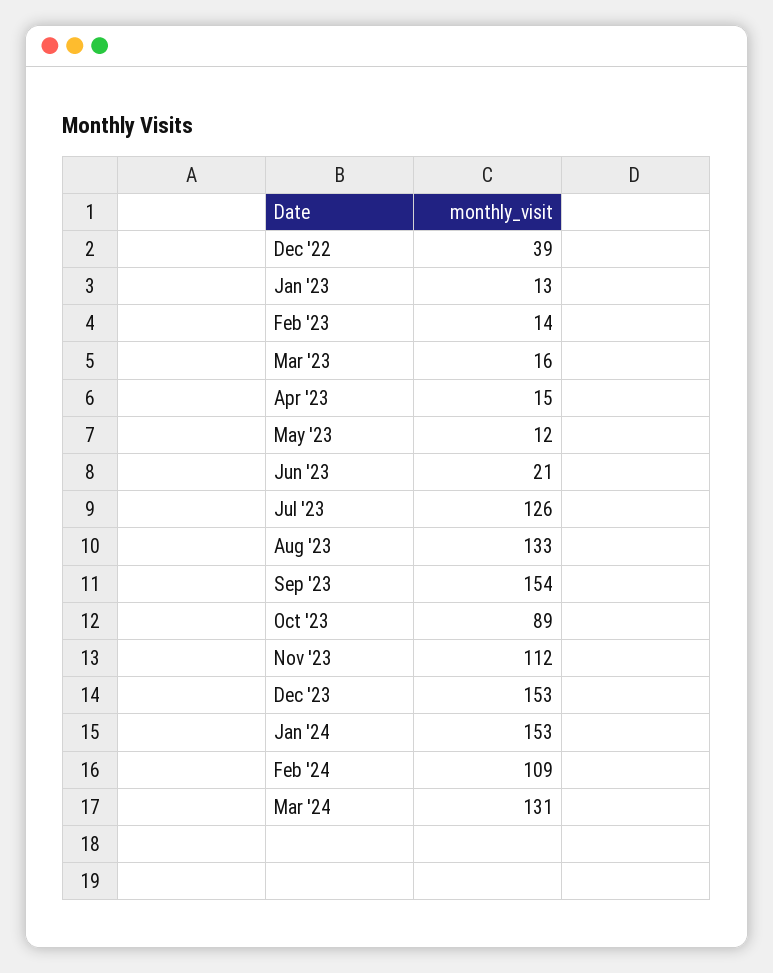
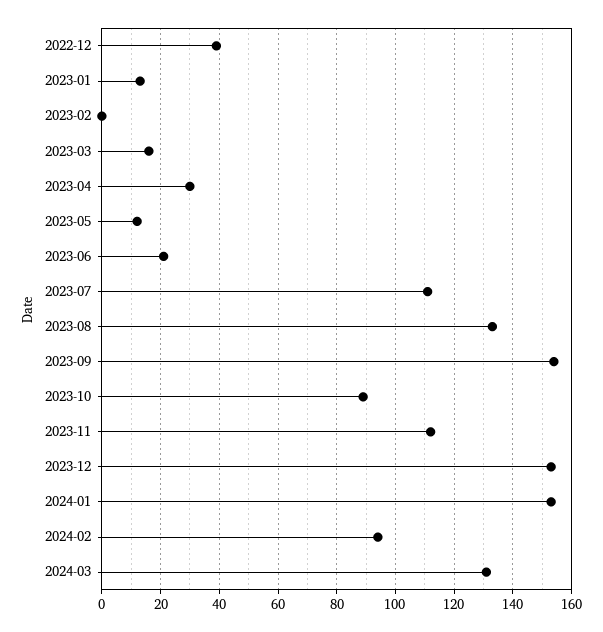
Feb '23: 14 -> 0
Apr '23: 15 -> 30
Jul '23: 126 -> 110
Feb '24: 109 -> 95

